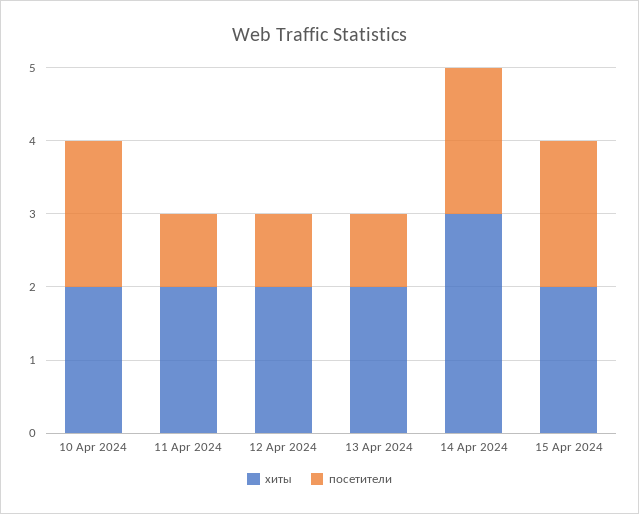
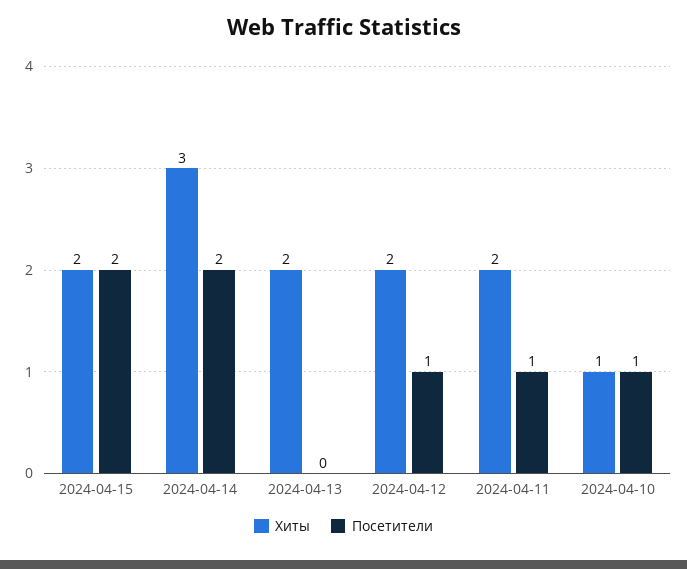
хиты, 10 Apr 2024: 2 -> 1
посетители, 10 Apr 2024: 2 -> 1
посетители, 13 Apr 2024: 1 -> 0

